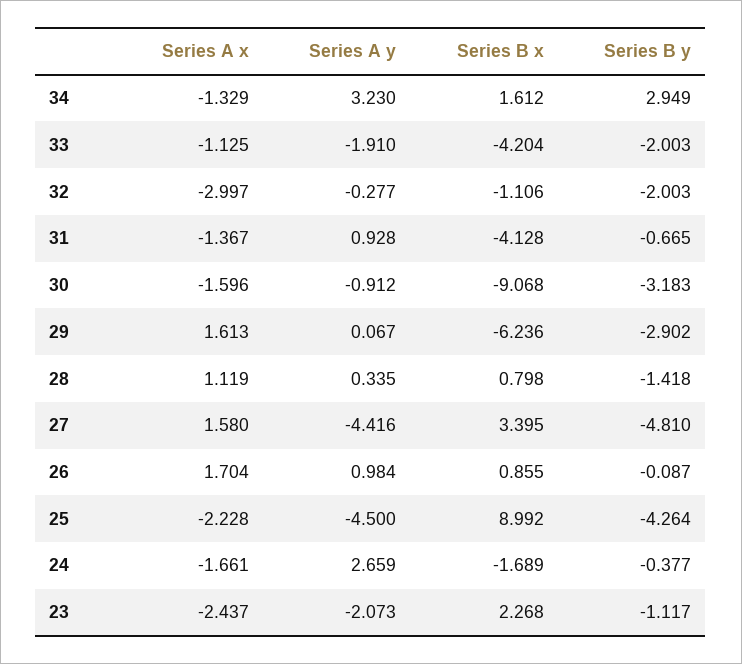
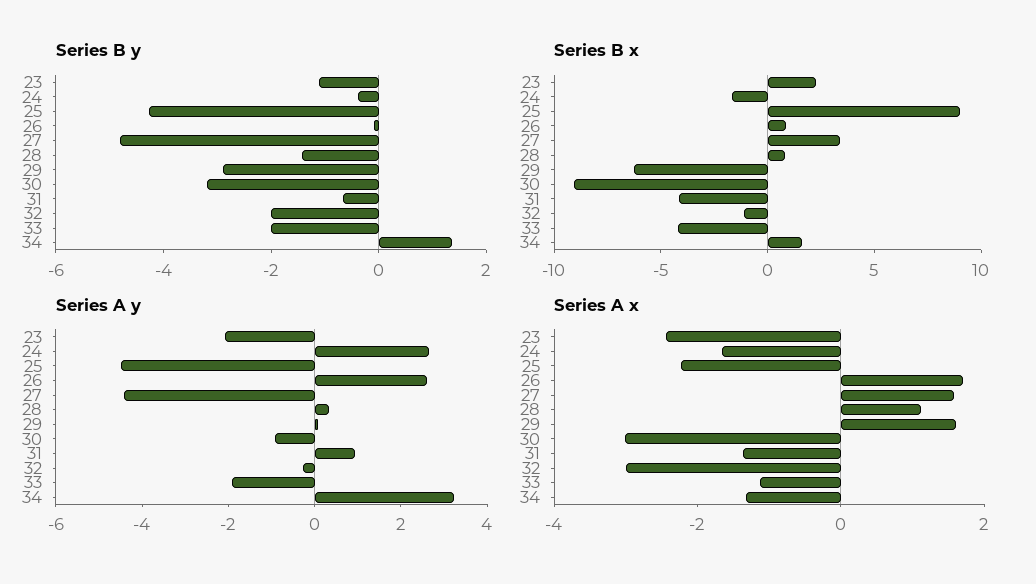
Series B y, 34: 2.949 -> 1.5
Series A x, 30: -1.596 -> -3
Series A y, 26: 0.984 -> 2.5

